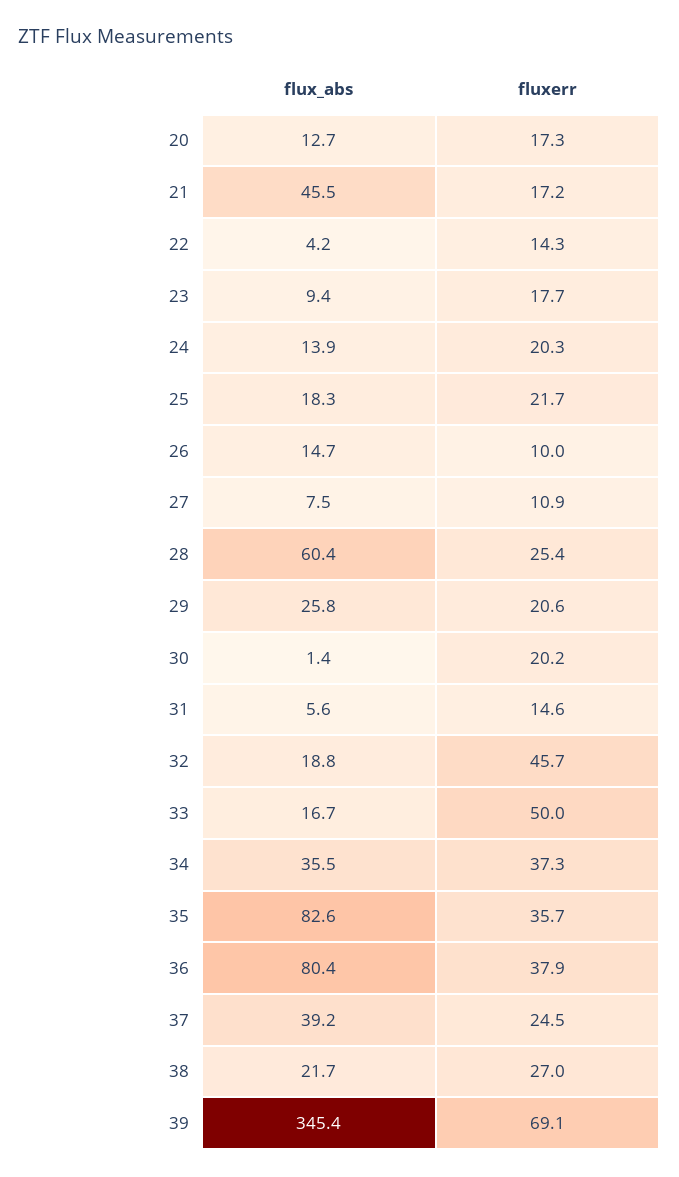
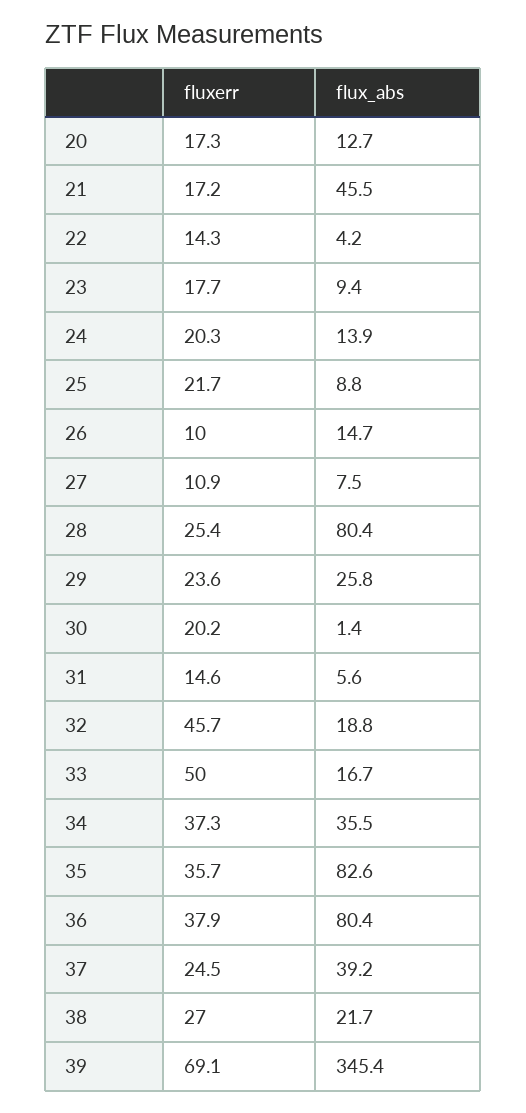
flux_abs, 25: 18.3 -> 8.8
flux_abs, 28: 60.4 -> 80.4
fluxerr, 29: 20.6 -> 23.6

